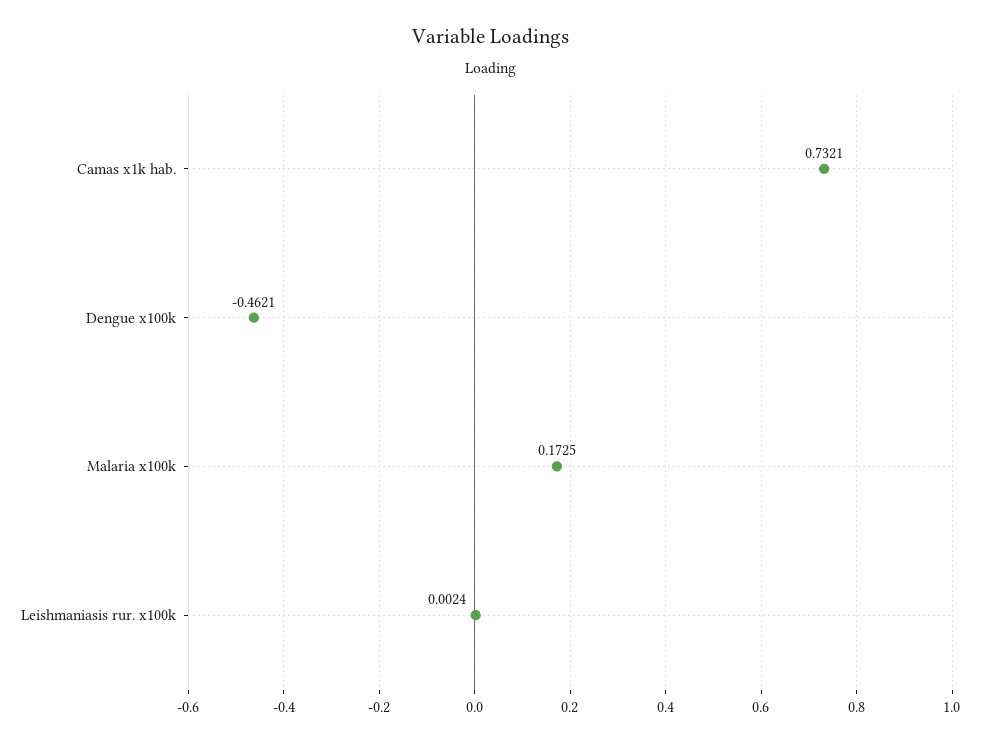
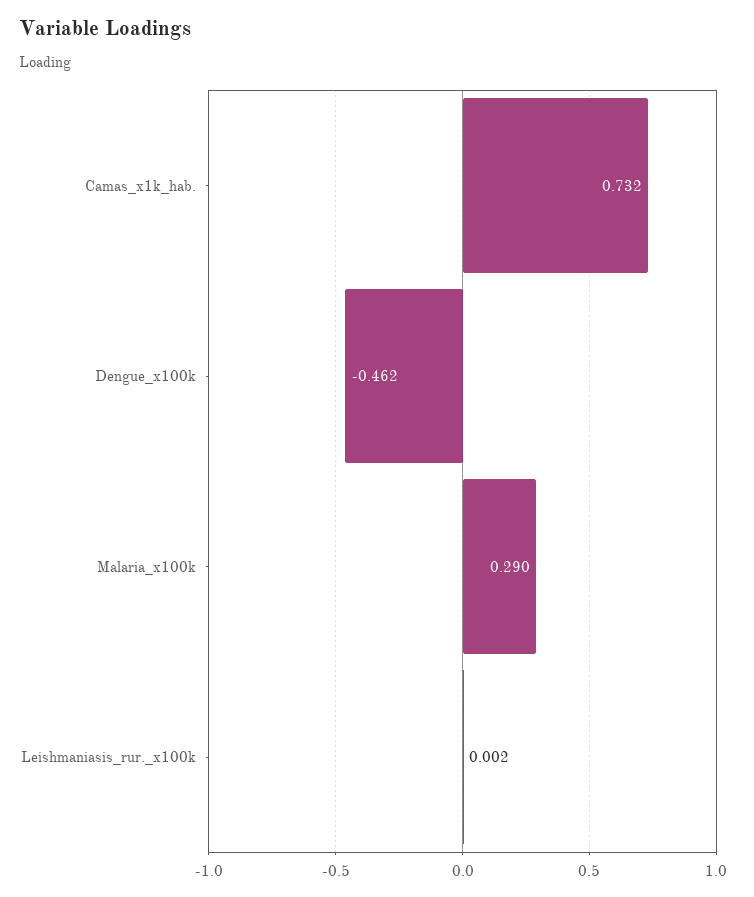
Malaria x100k: 0.1725 -> 0.29

